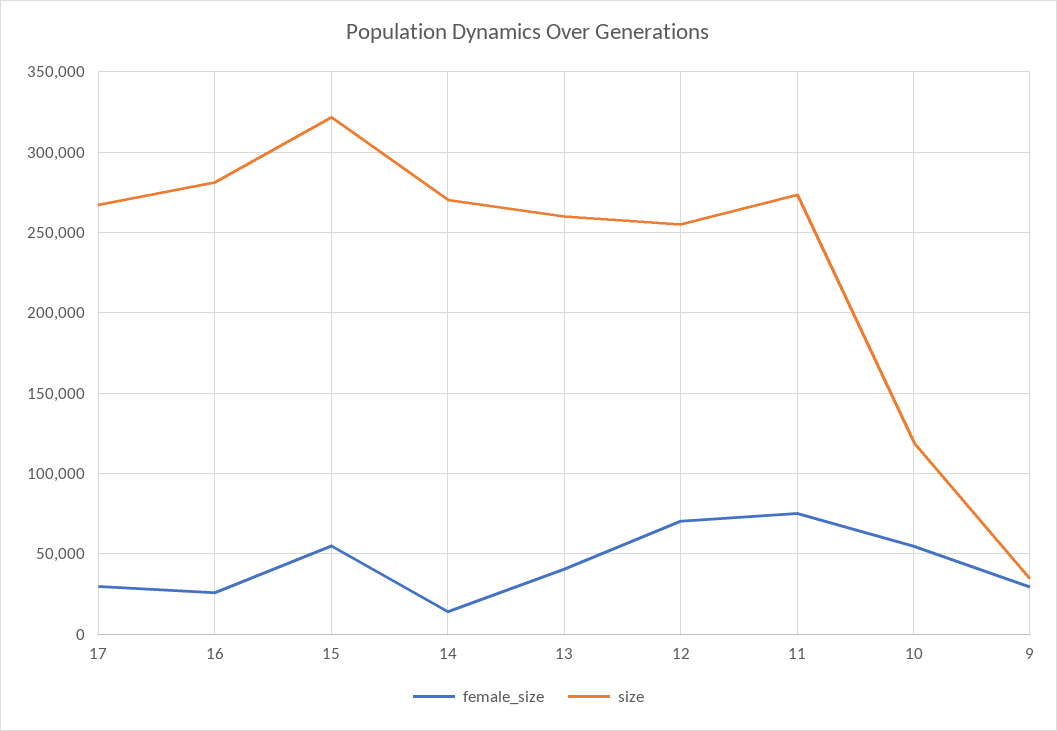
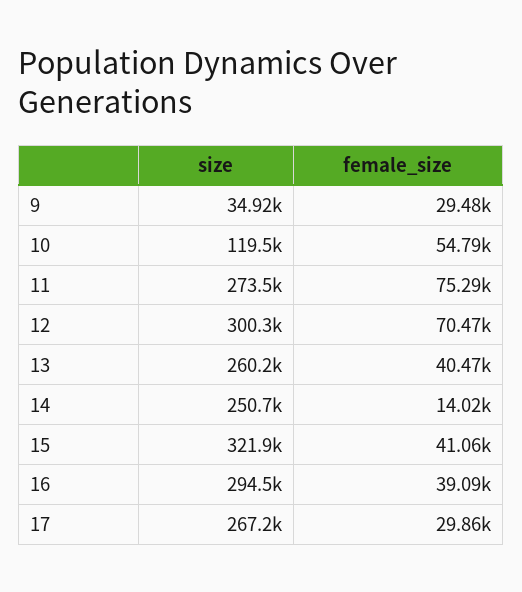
female_size, 16: 25000 -> 39090
size, 16: 280000 -> 294500
female_size, 15: 55000 -> 41060
size, 14: 270000 -> 250700
size, 12: 255000 -> 300300

